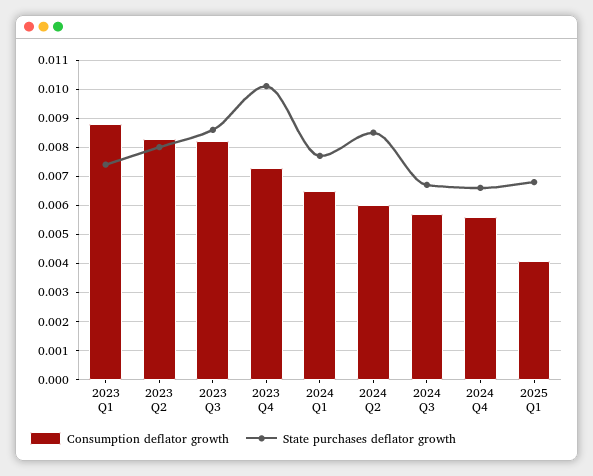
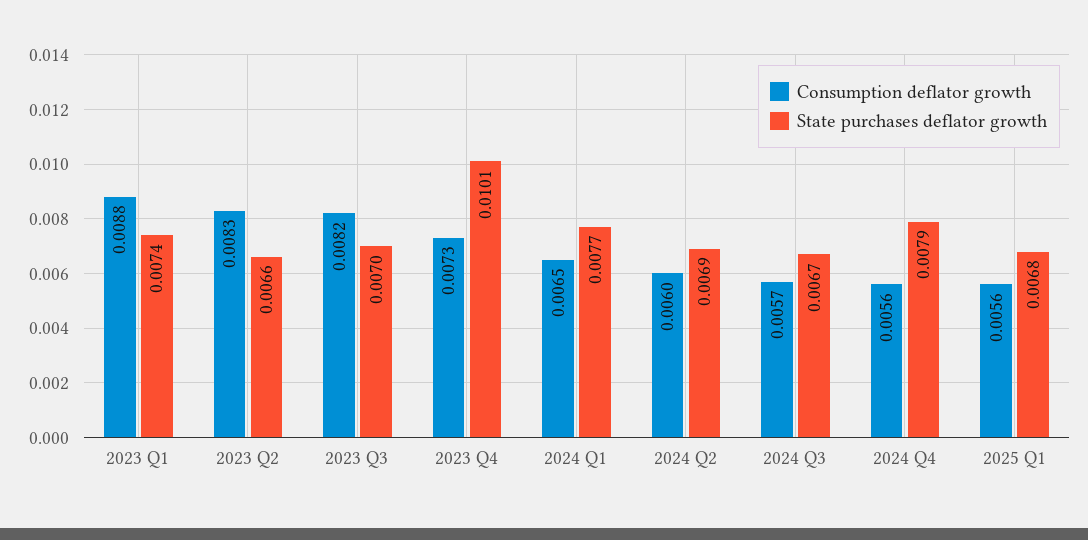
State purchases deflator growth, 2023 Q2: 0.008 -> 0.0066
State purchases deflator growth, 2023 Q3: 0.0085 -> 0.007
State purchases deflator growth, 2024 Q2: 0.0085 -> 0.0069
State purchases deflator growth, 2024 Q4: 0.0065 -> 0.0079
Consumption deflator growth, 2025 Q1: 0.004 -> 0.0056

